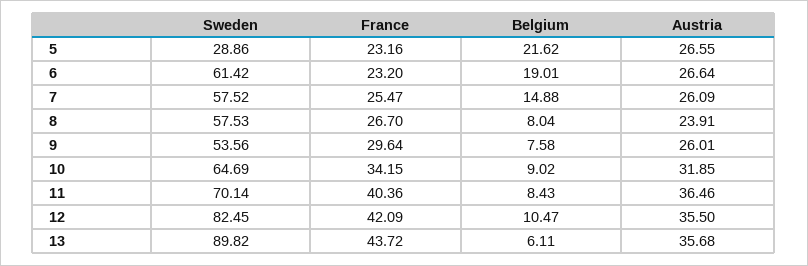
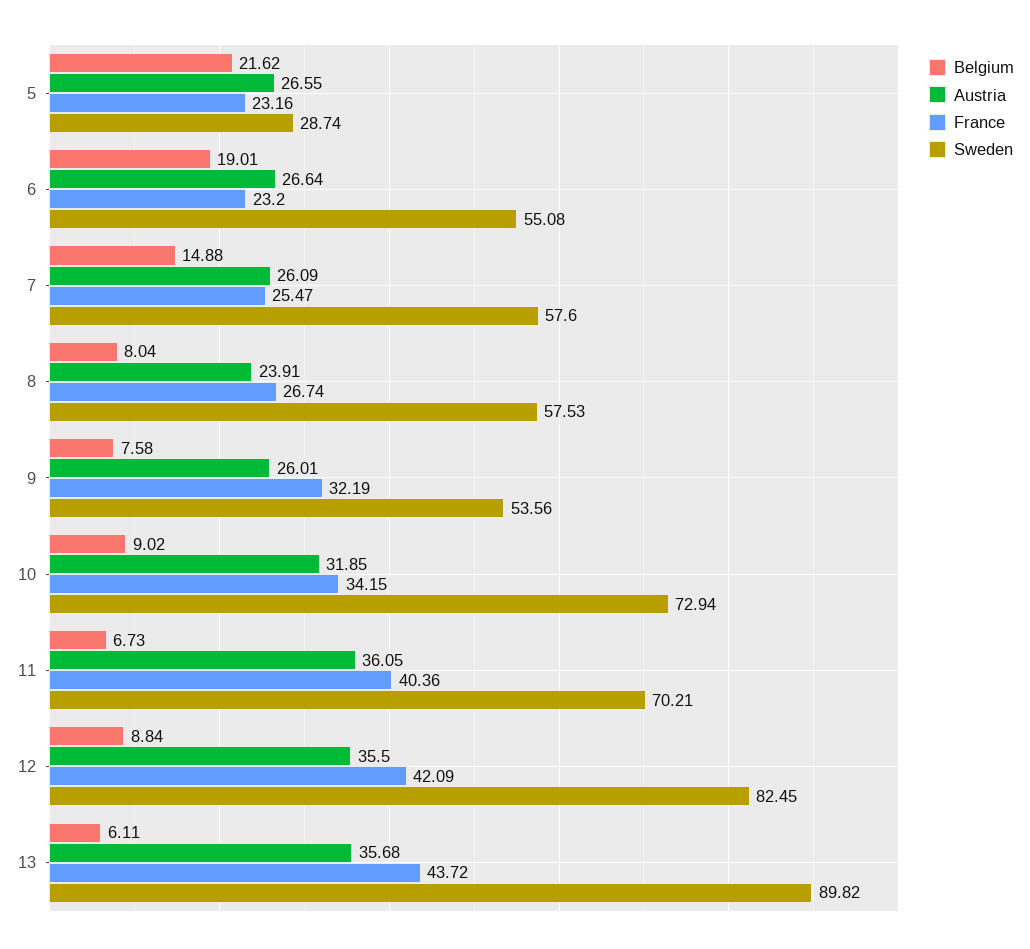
Sweden, 5: 28.86 -> 28.74
Sweden, 6: 61.42 -> 55.08
Sweden, 7: 57.52 -> 57.6
France, 8: 26.7 -> 26.74
France, 9: 29.64 -> 32.19
Sweden, 10: 64.69 -> 72.94
Sweden, 11: 70.14 -> 70.21
Belgium, 11: 8.43 -> 6.73
Austria, 11: 36.46 -> 36.05
Belgium, 12: 10.47 -> 8.84

